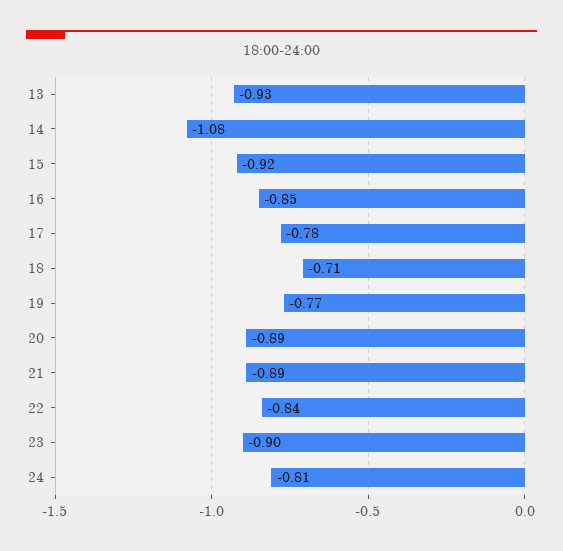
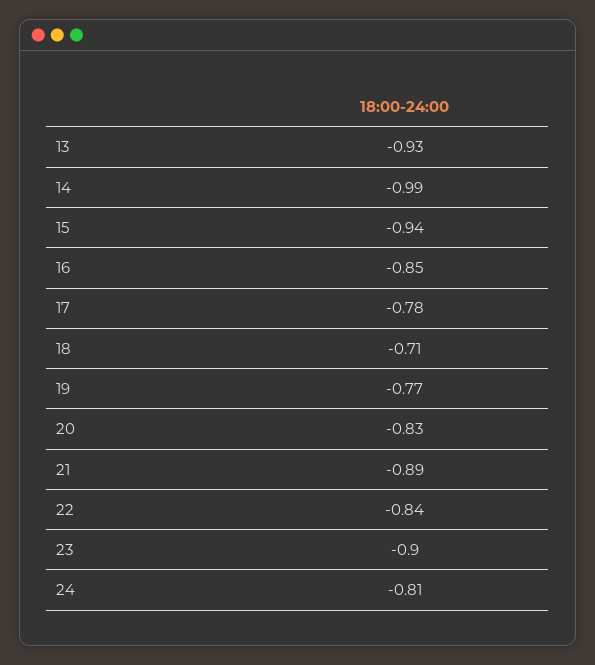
14: -1.08 -> -0.99
15: -0.92 -> -0.94
20: -0.89 -> -0.83

